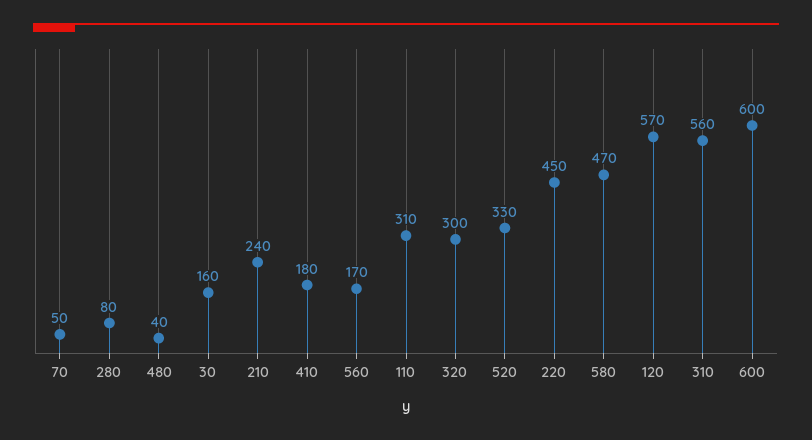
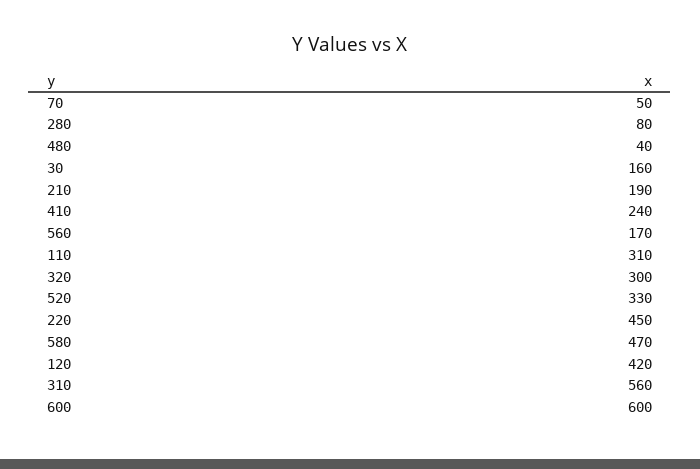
210: 240 -> 190
410: 180 -> 240
120: 570 -> 420

